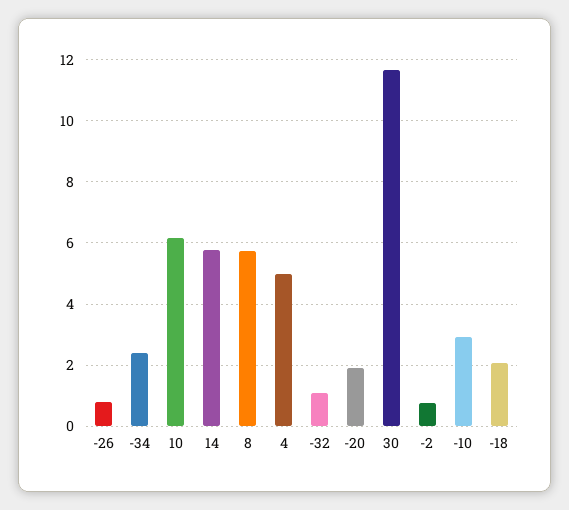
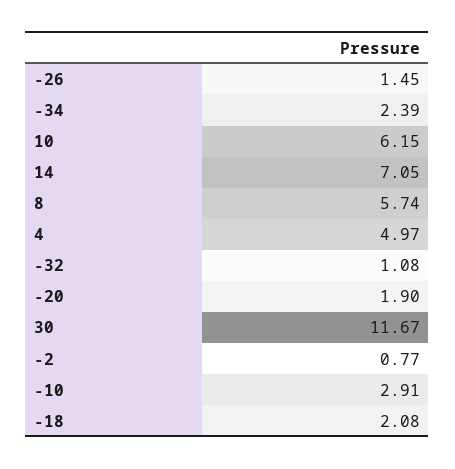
-26: 0.8 -> 1.45
14: 5.8 -> 7.05

